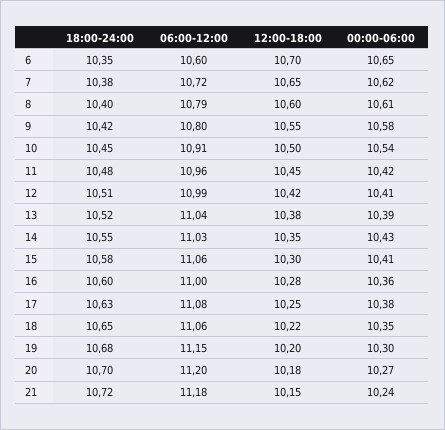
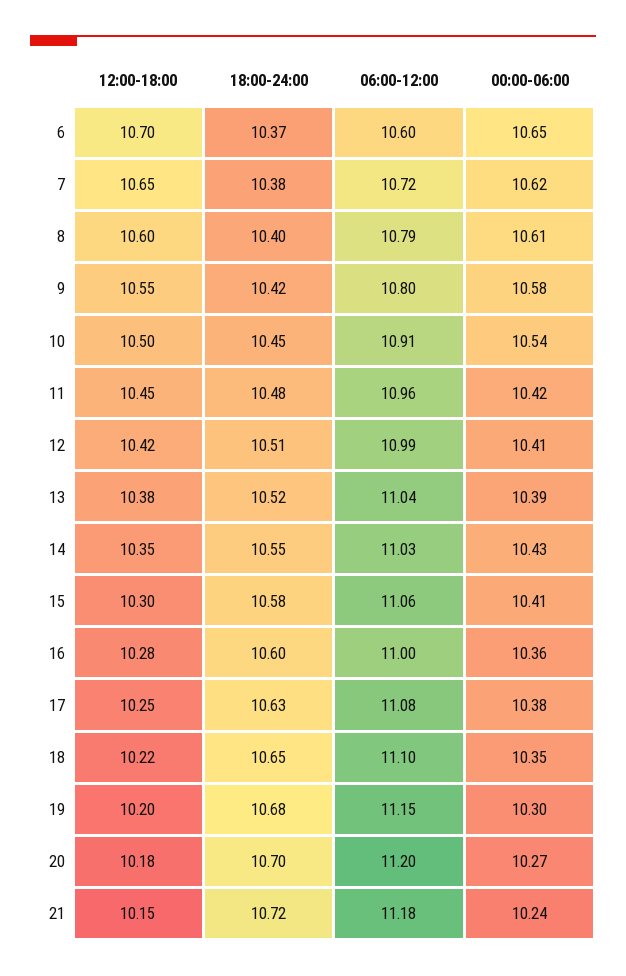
18:00-24:00, 6: 10.35 -> 10.37
06:00-12:00, 18: 11.06 -> 11.1

